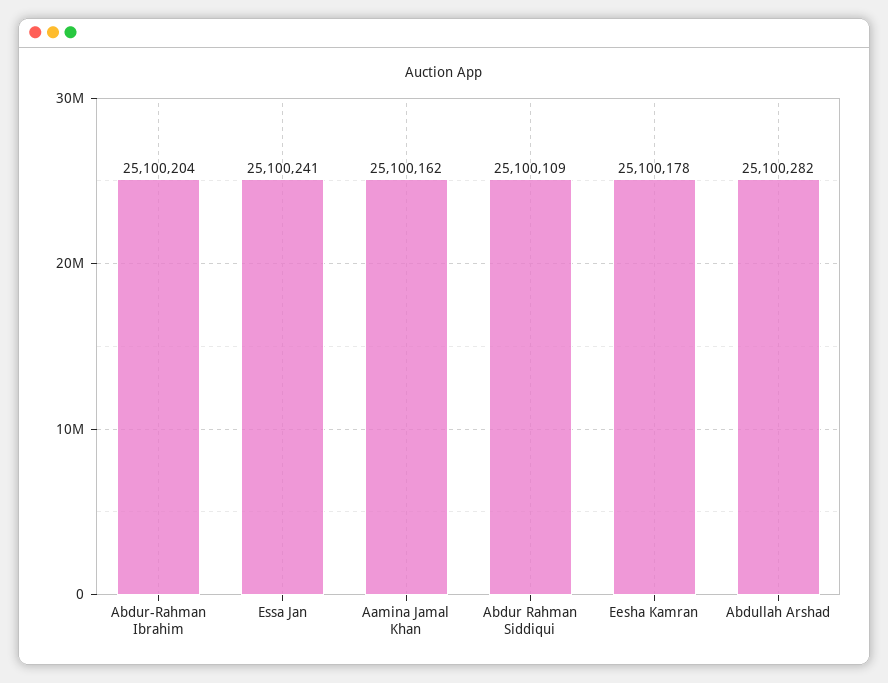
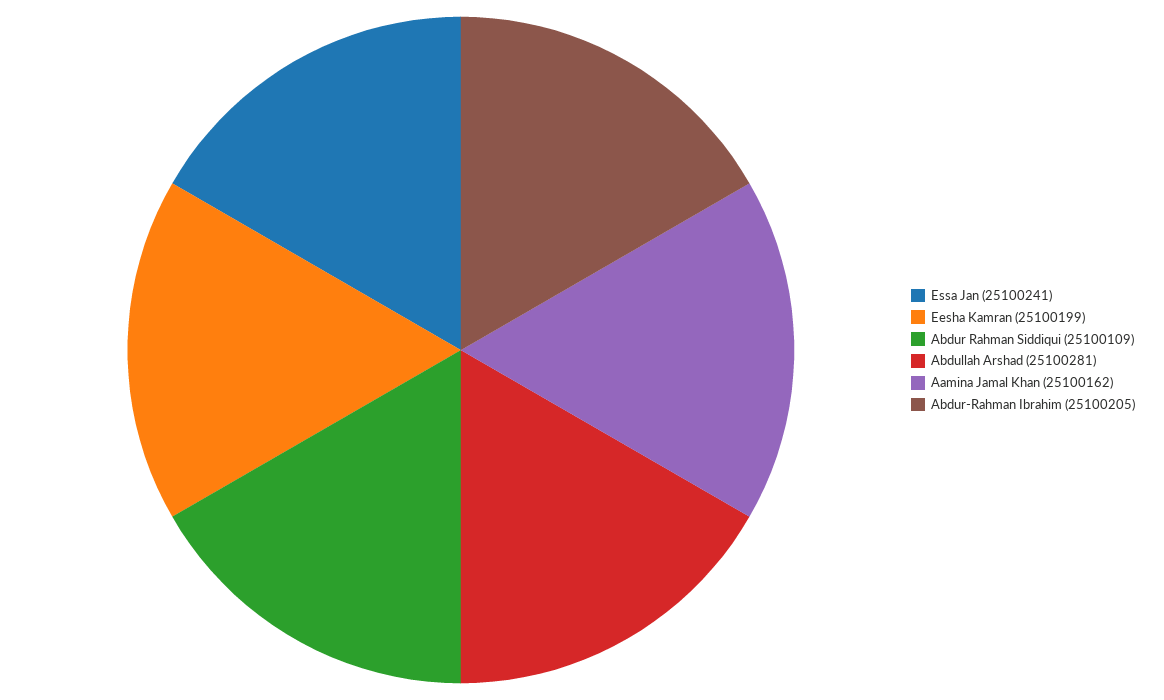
Abdur-Rahman Ibrahim: 25100204 -> 25100205
Eesha Kamran: 25100178 -> 25100199
Abdullah Arshad: 25100282 -> 25100281

